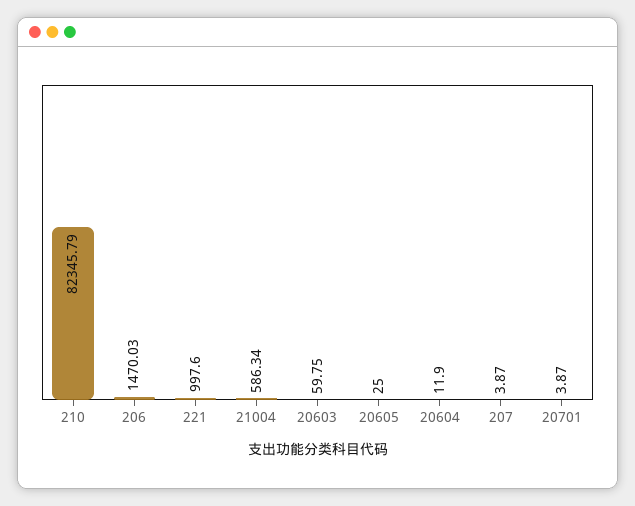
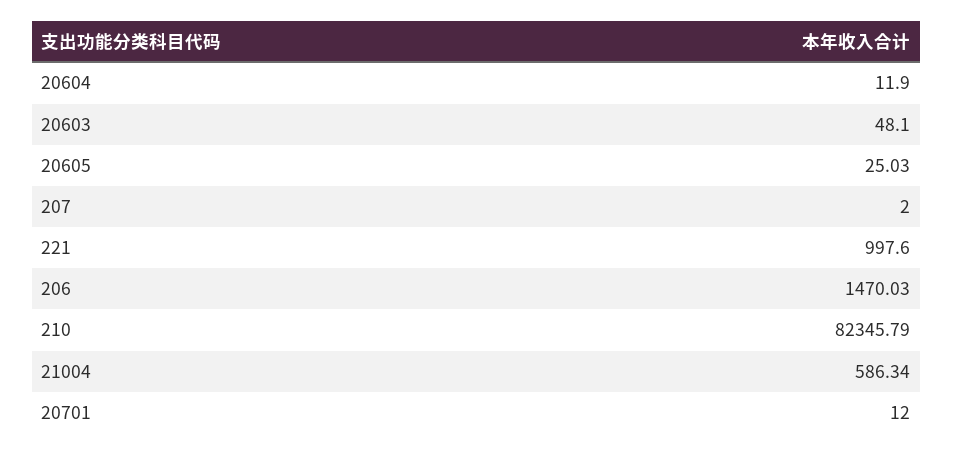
20603: 59.75 -> 48.1
20605: 25 -> 25.03
207: 3.87 -> 2
20701: 3.87 -> 12

